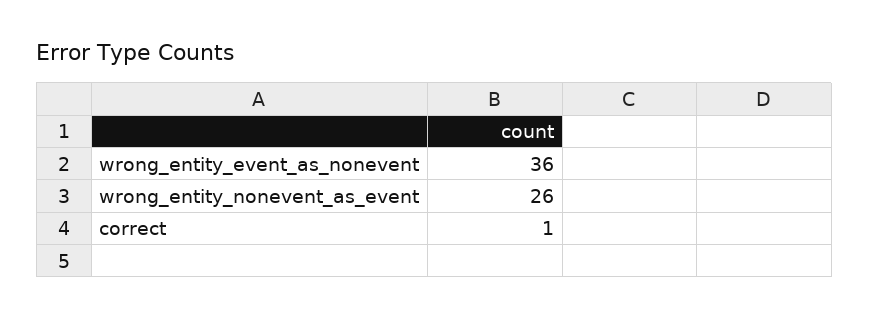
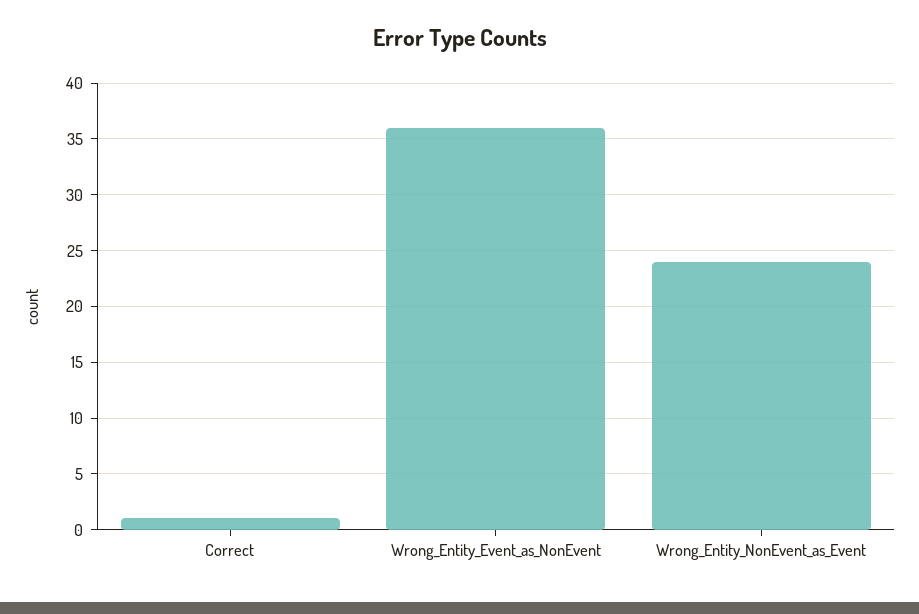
wrong_entity_nonevent_as_event: 26 -> 24

